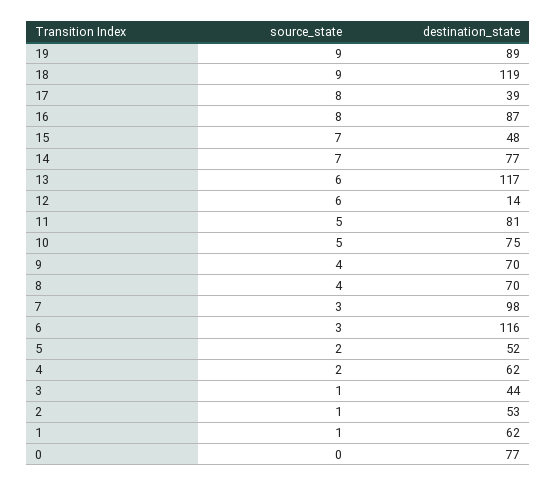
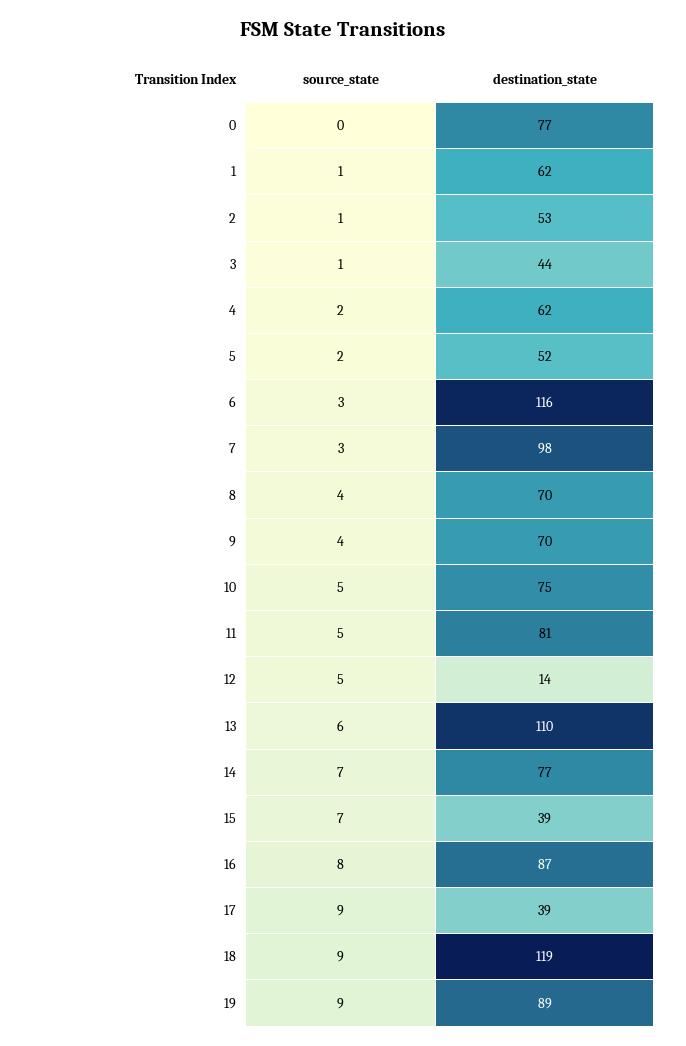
source_state, 17: 8 -> 9
destination_state, 15: 48 -> 39
destination_state, 13: 117 -> 110
source_state, 12: 6 -> 5

